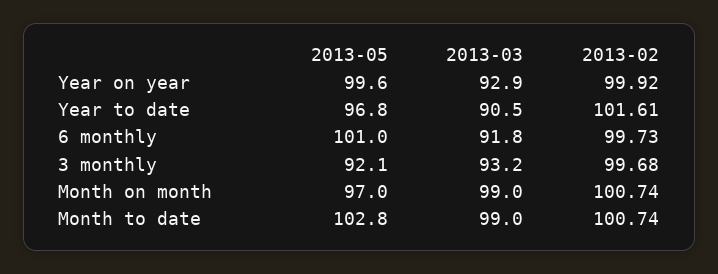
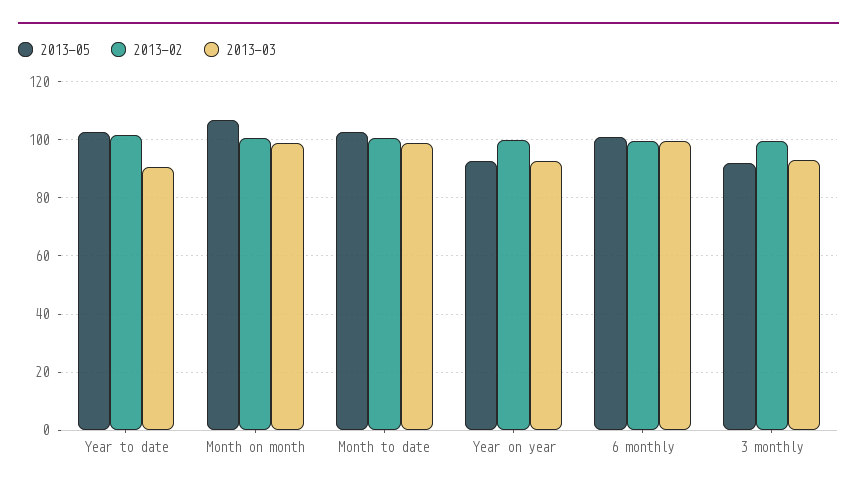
2013-05, Year on year: 99.6 -> 92.5
2013-05, Year to date: 96.8 -> 102.5
2013-03, 6 monthly: 91.8 -> 100
2013-05, Month on month: 97 -> 107.5

